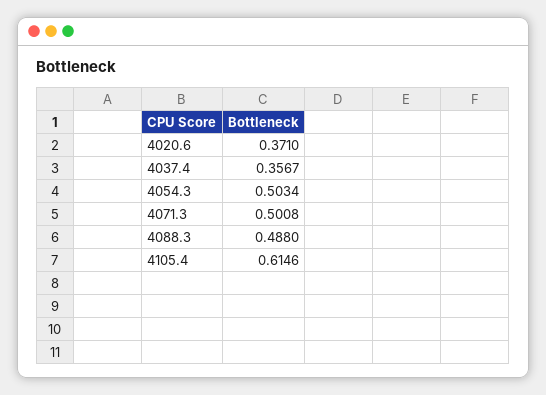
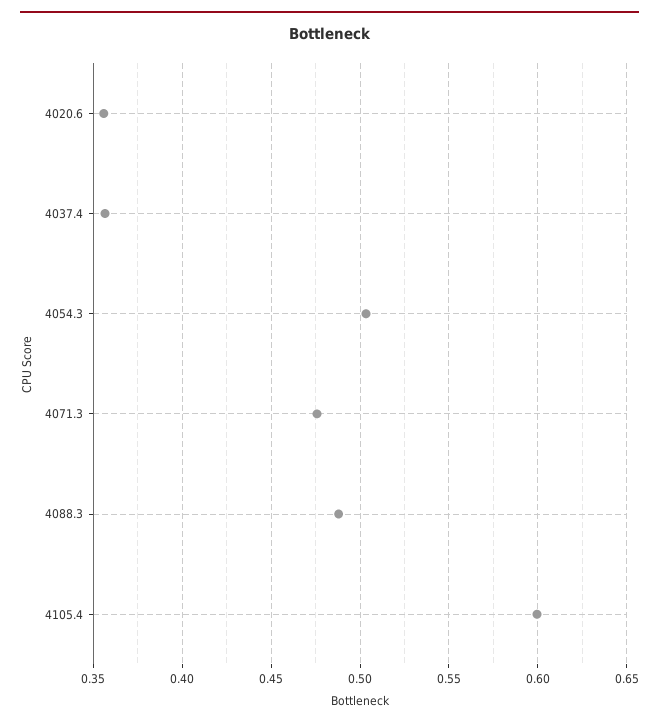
4020.6: 0.371 -> 0.355
4071.3: 0.5008 -> 0.475
4105.4: 0.6146 -> 0.6

